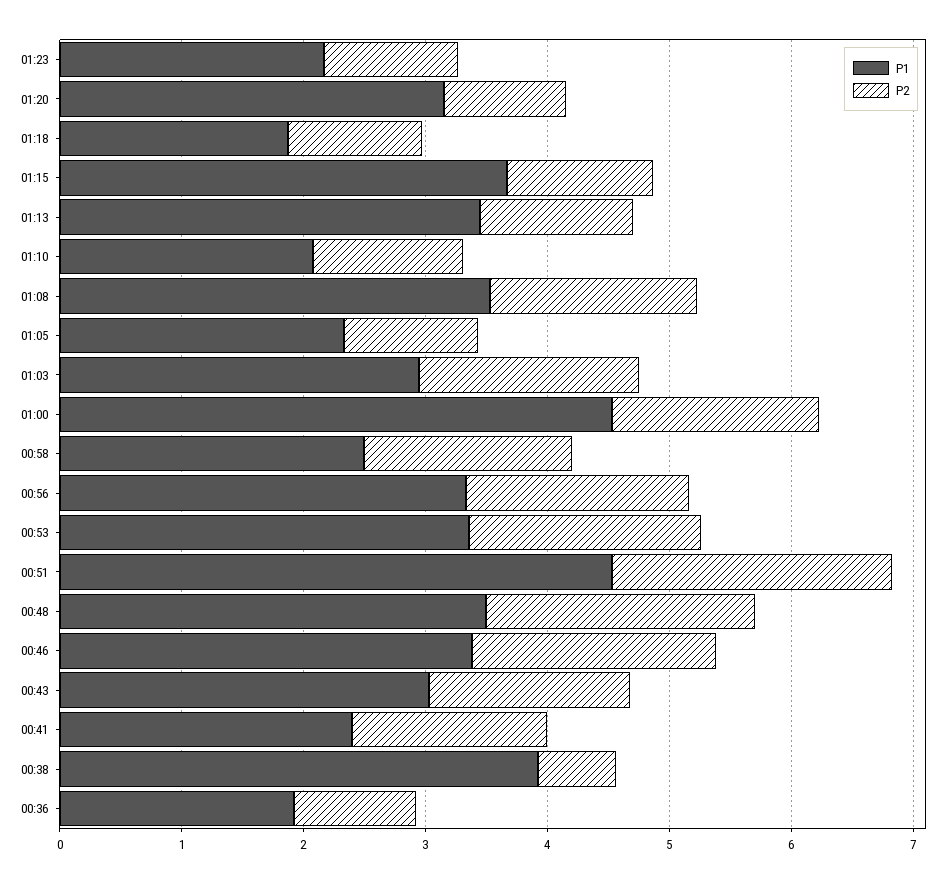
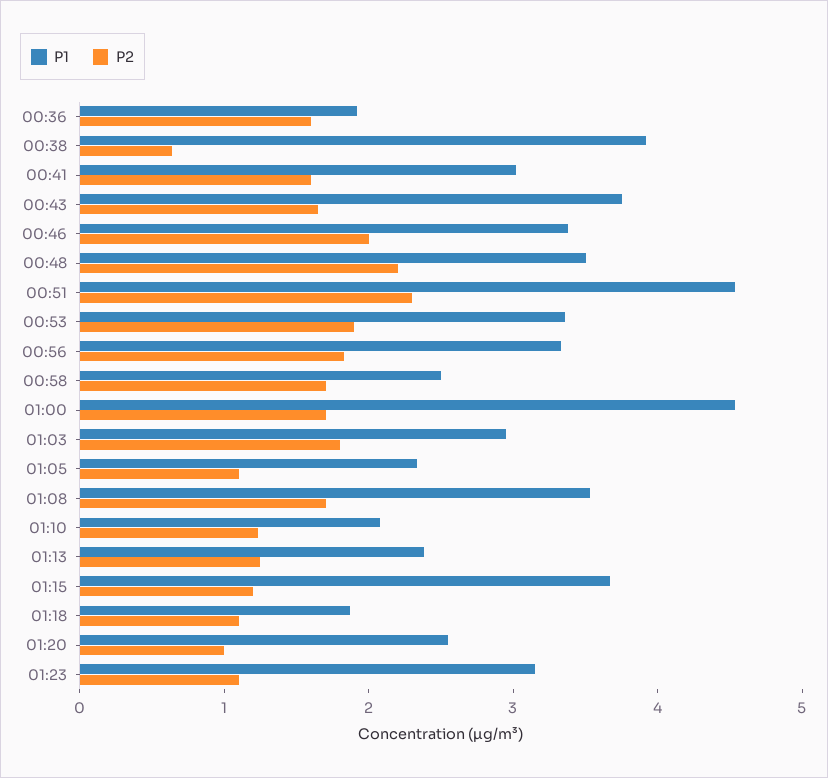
P1, 01:23: 2.2 -> 3.2
P1, 01:20: 3.2 -> 2.6
P1, 01:13: 3.4 -> 2.4
P1, 00:43: 3 -> 3.8
P1, 00:41: 2.4 -> 3
P2, 00:36: 1 -> 1.6

